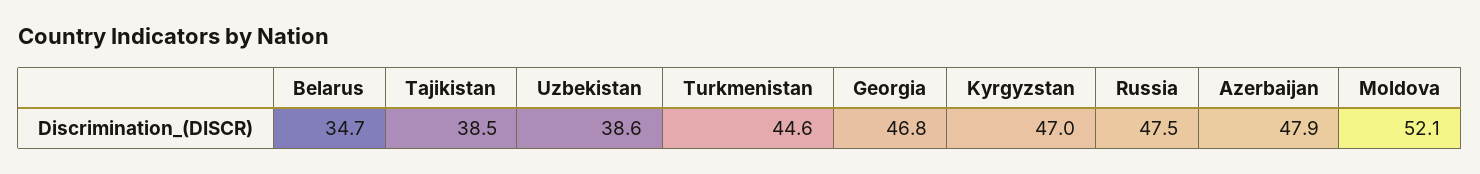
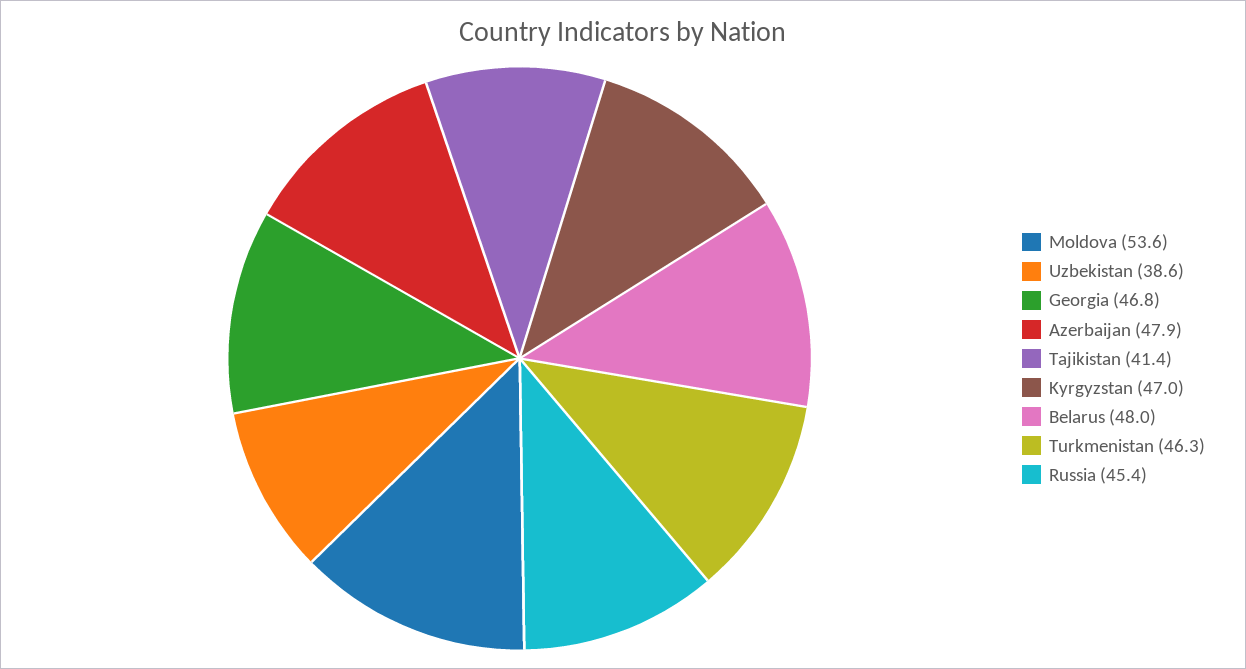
Belarus: 34.7 -> 48
Tajikistan: 38.5 -> 41.4
Turkmenistan: 44.6 -> 46.3
Russia: 47.5 -> 45.4
Moldova: 52.1 -> 53.6

